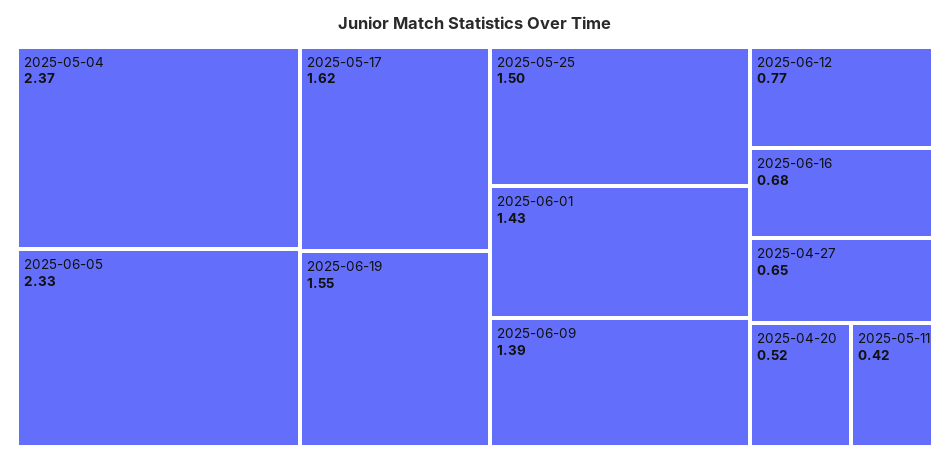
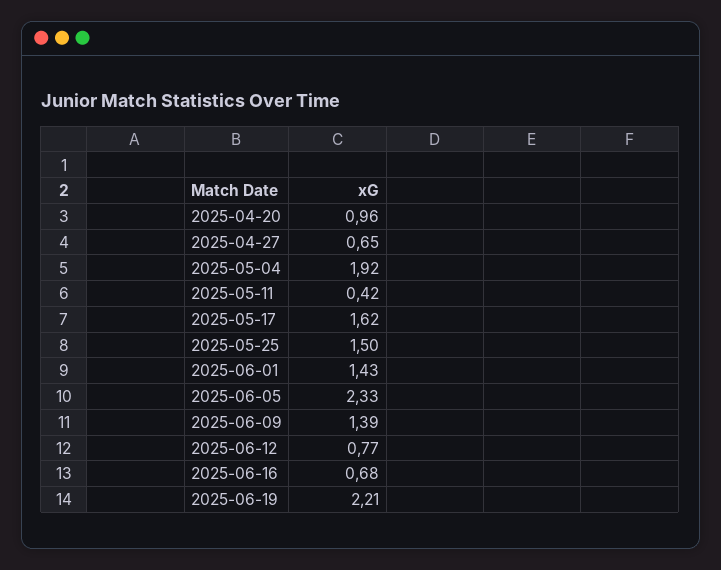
2025-05-04: 2.37 -> 1.92
2025-06-19: 1.55 -> 2.21
2025-04-20: 0.52 -> 0.96

